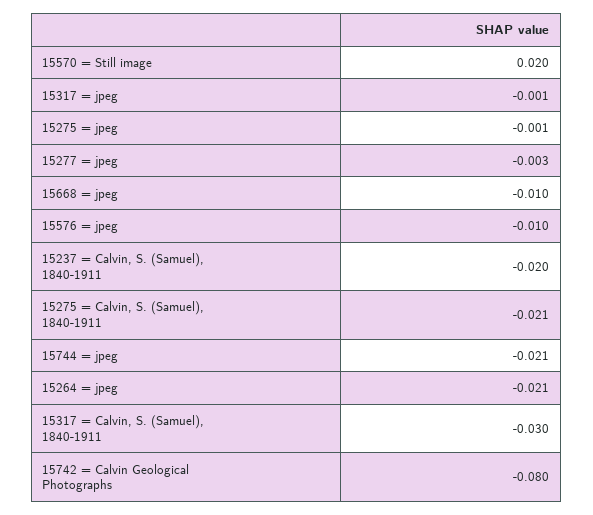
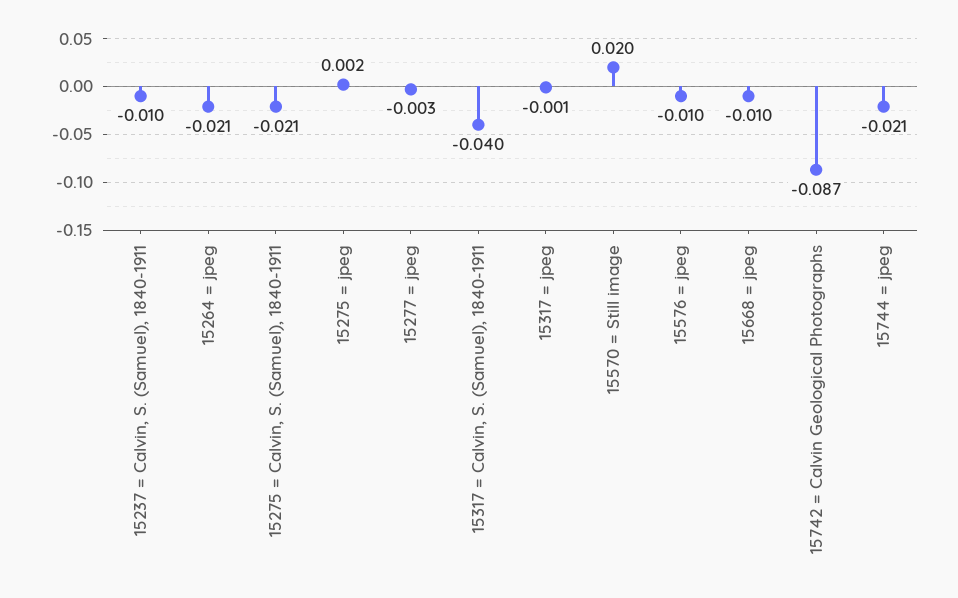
15275 = jpeg: -0.001 -> 0.002
15237 = Calvin, S. (Samuel), 1840-1911: -0.02 -> -0.01
15317 = Calvin, S. (Samuel), 1840-1911: -0.03 -> -0.04
15742 = Calvin Geological Photographs: -0.08 -> -0.087

